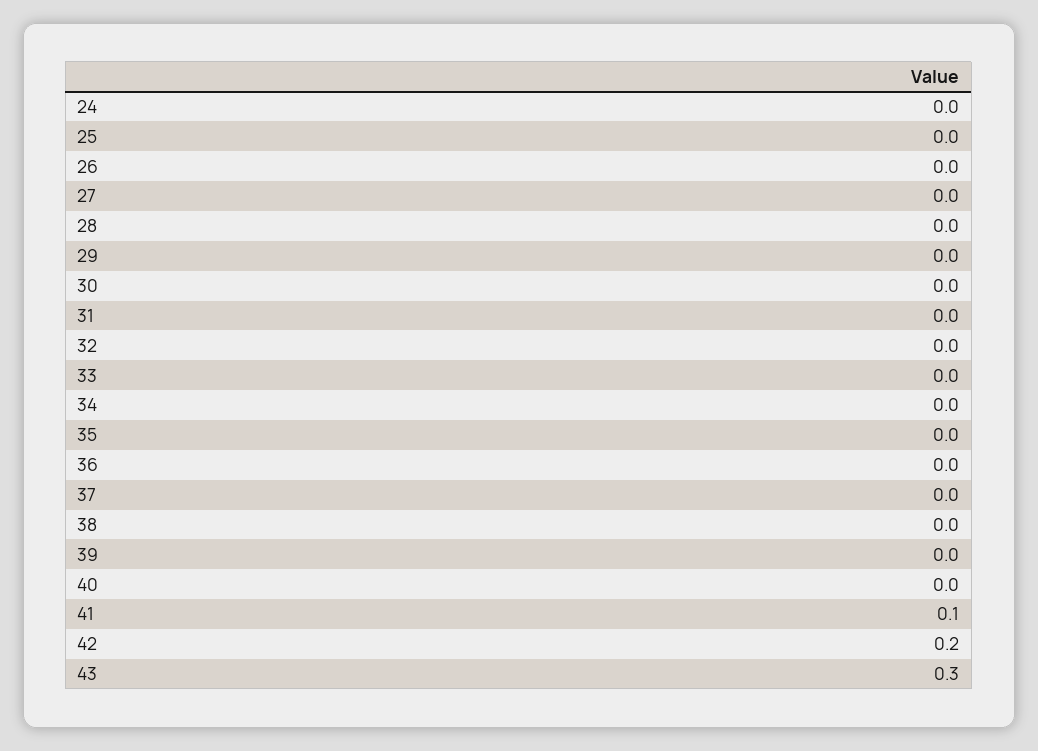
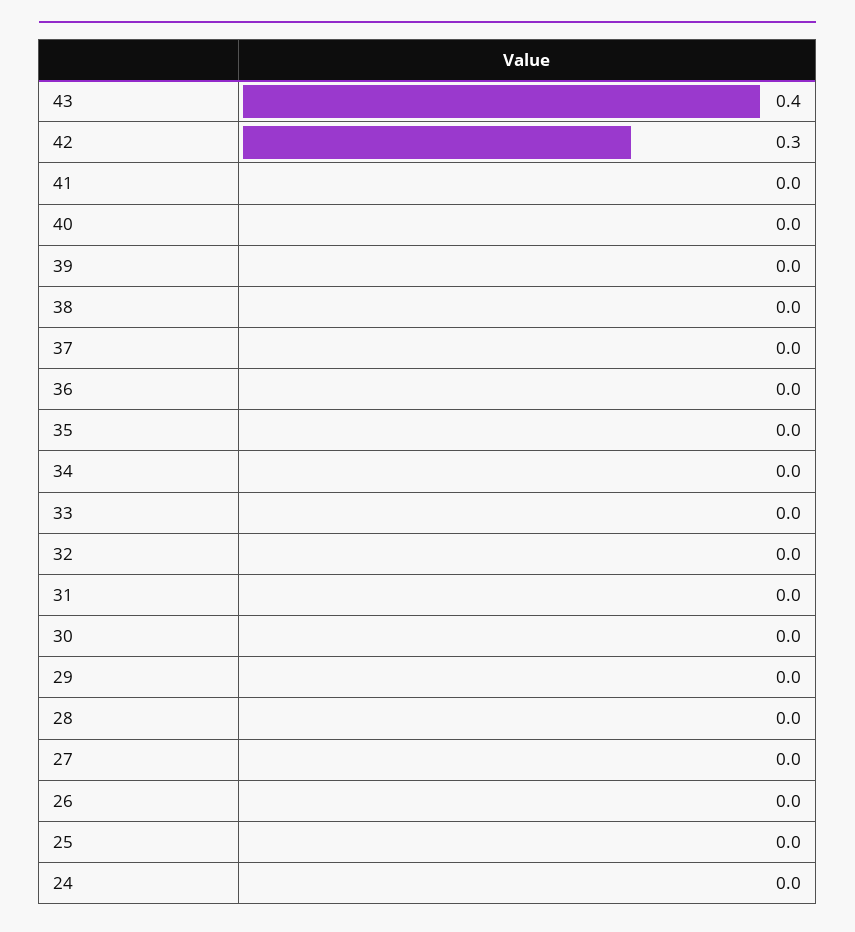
41: 0.1 -> 0
42: 0.2 -> 0.3
43: 0.3 -> 0.4

